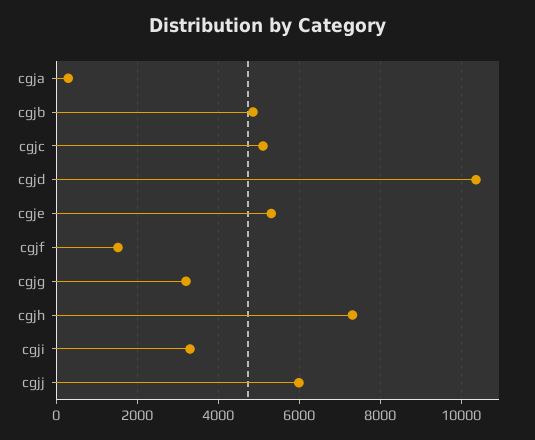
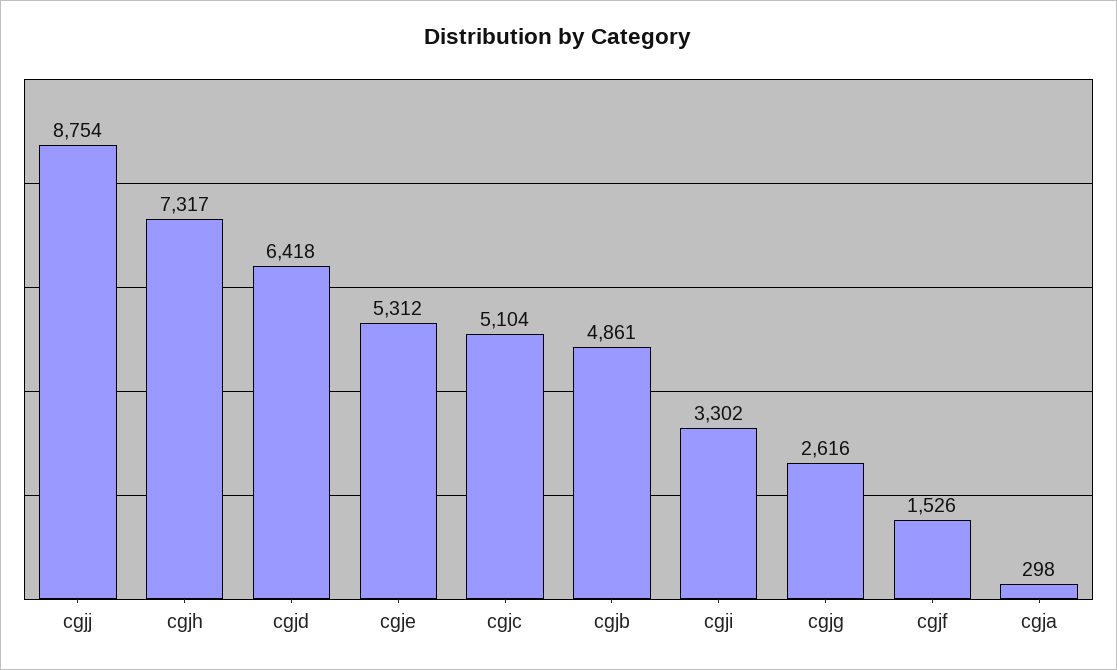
cgjd: 10400 -> 6418
cgjg: 3200 -> 2616
cgjj: 6000 -> 8754

